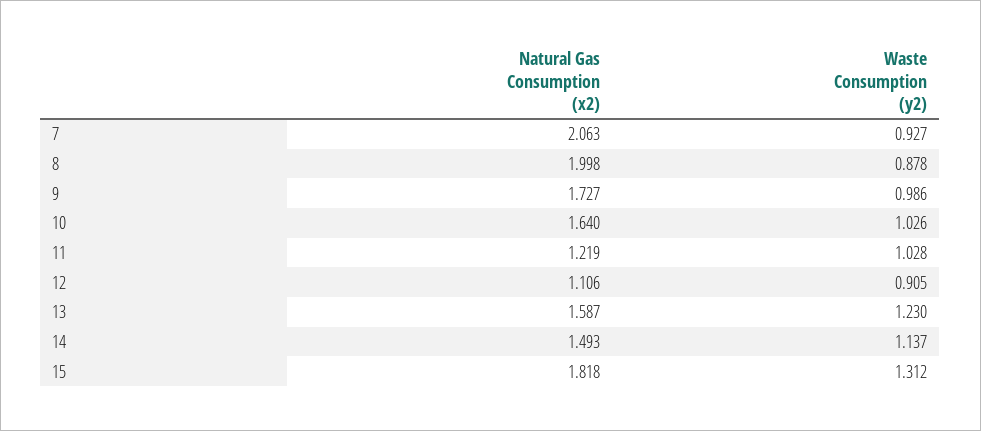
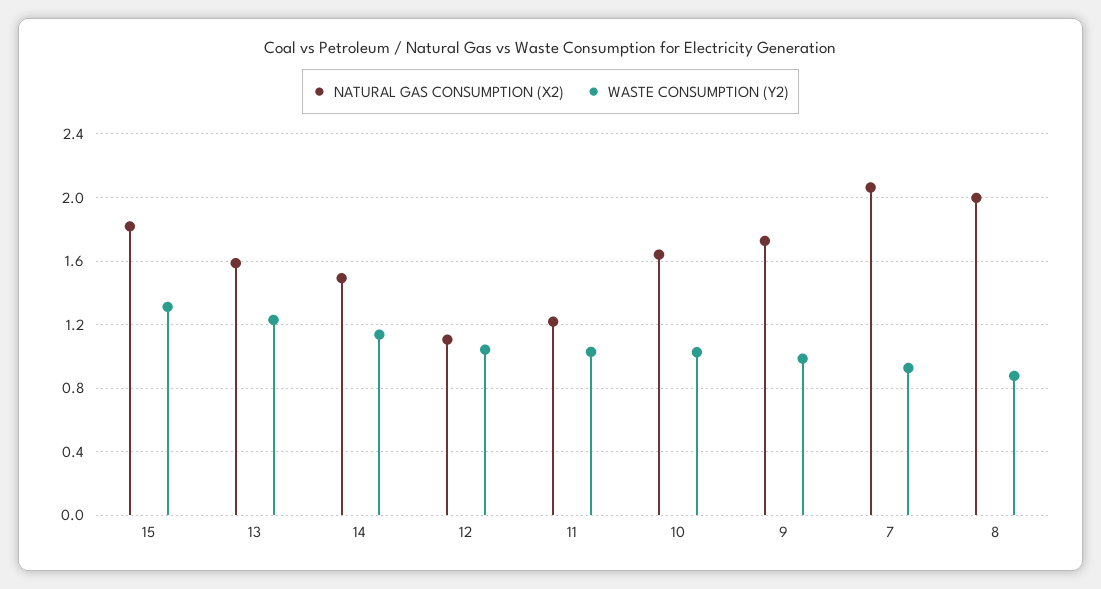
Waste Consumption (y2), 12: 0.905 -> 1.05

